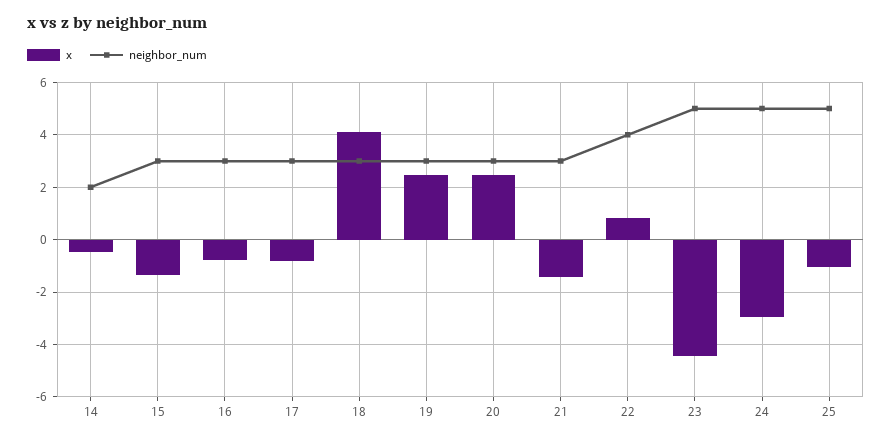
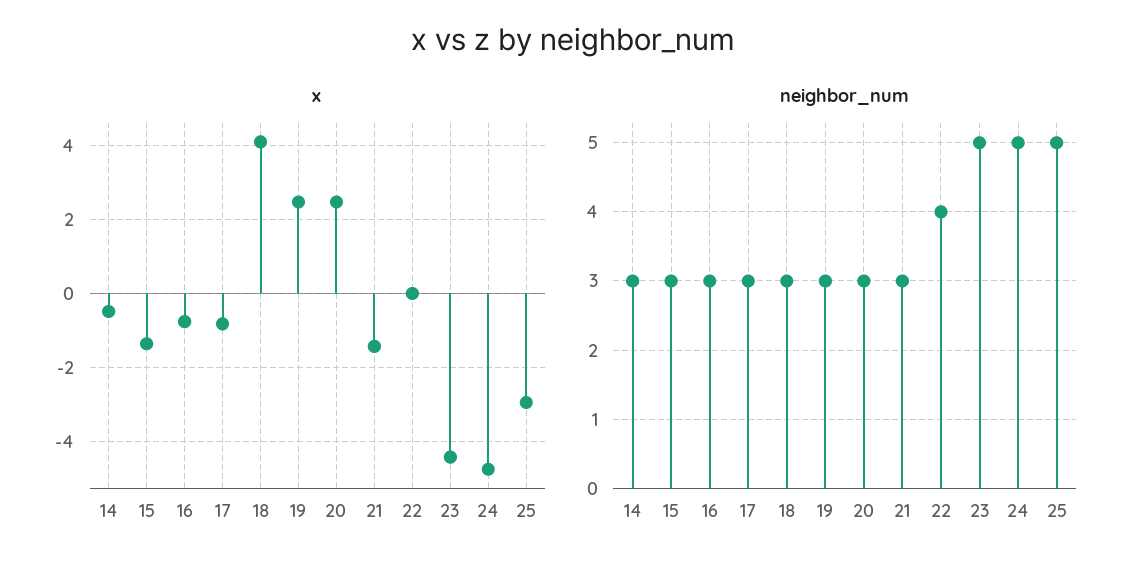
neighbor_num, 14: 2 -> 3
x, 22: 0.75 -> 0
x, 24: -3 -> -4.8
x, 25: -1 -> -3

